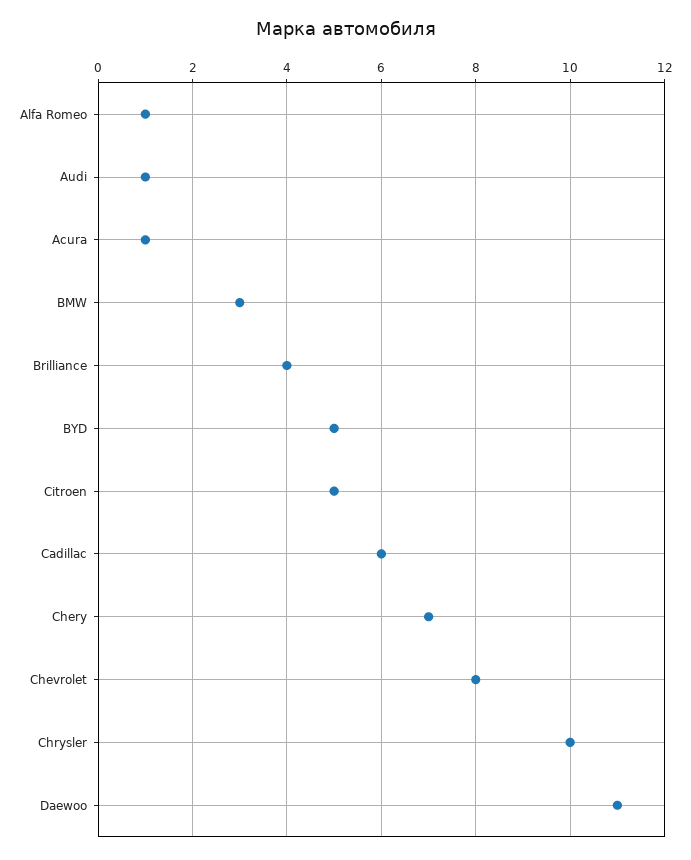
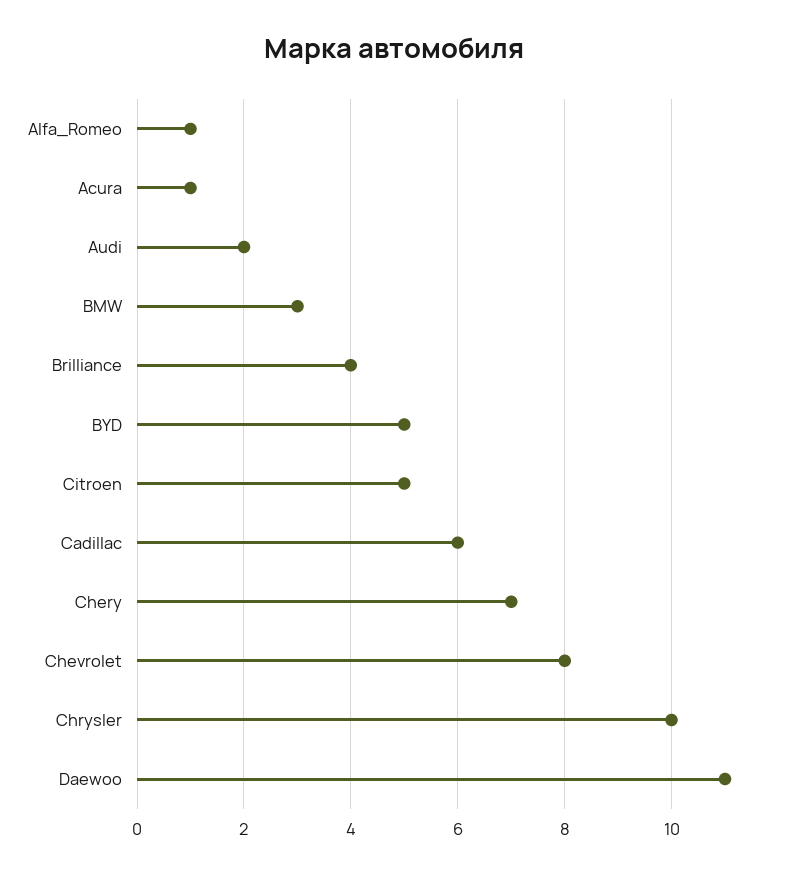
Audi: 1 -> 2

